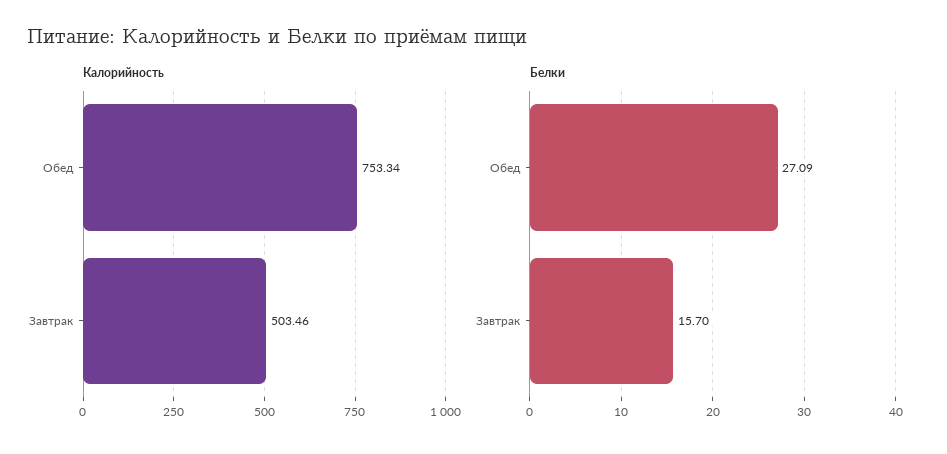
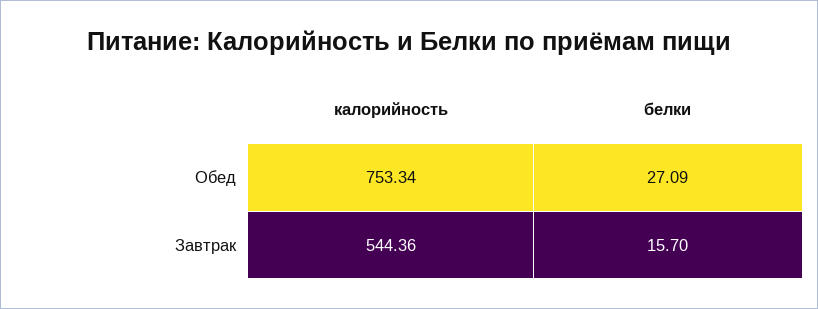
Калорийность, Завтрак: 503.46 -> 544.36

